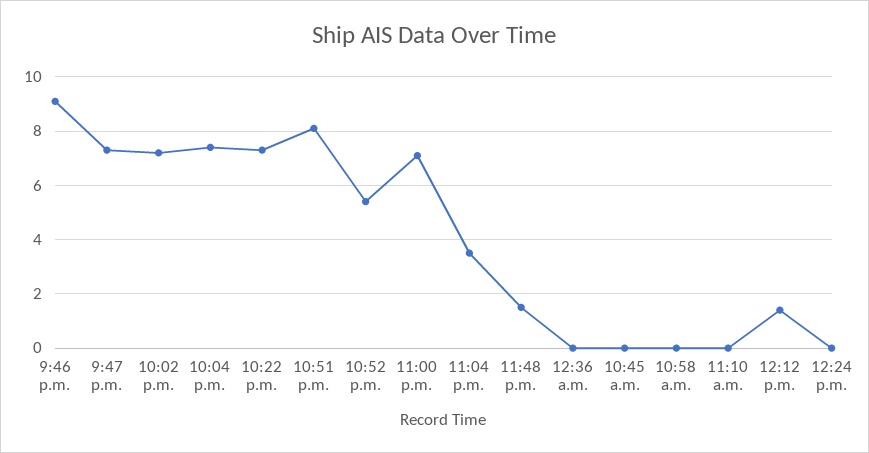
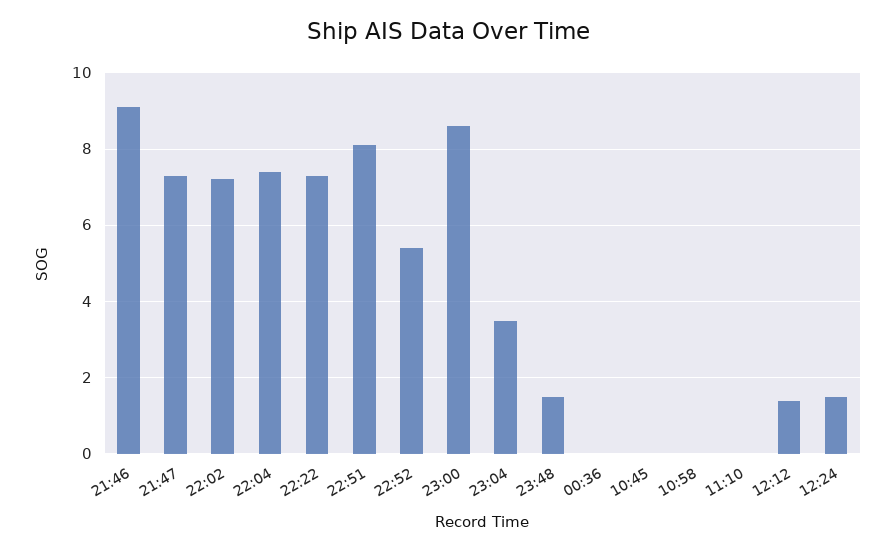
11:00 p.m.: 7 -> 8.5
12:24 p.m.: 0 -> 1.5

